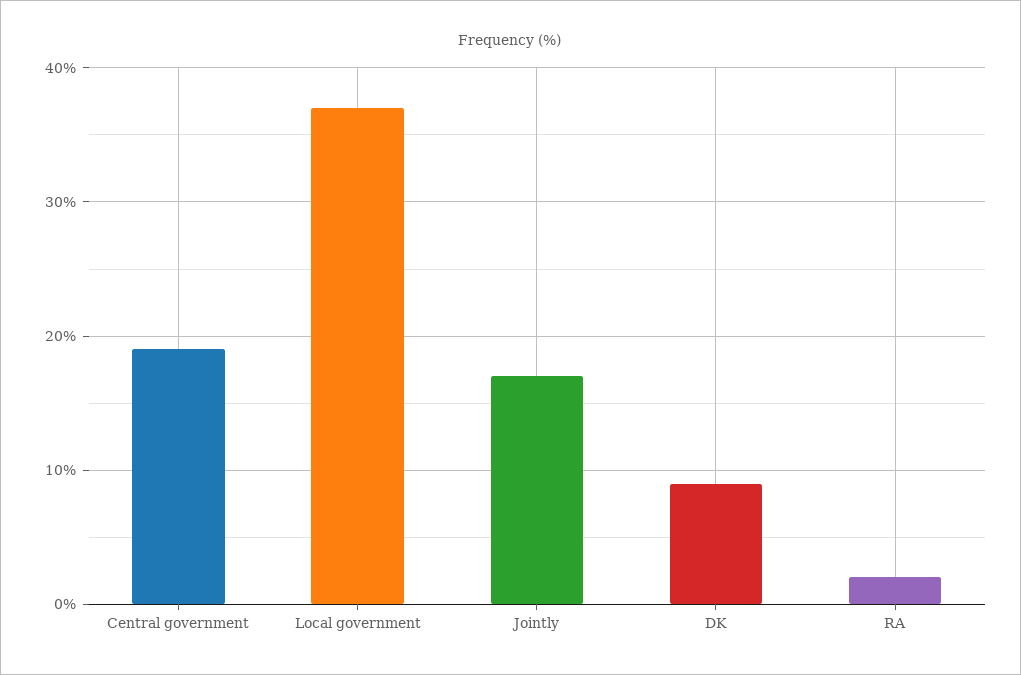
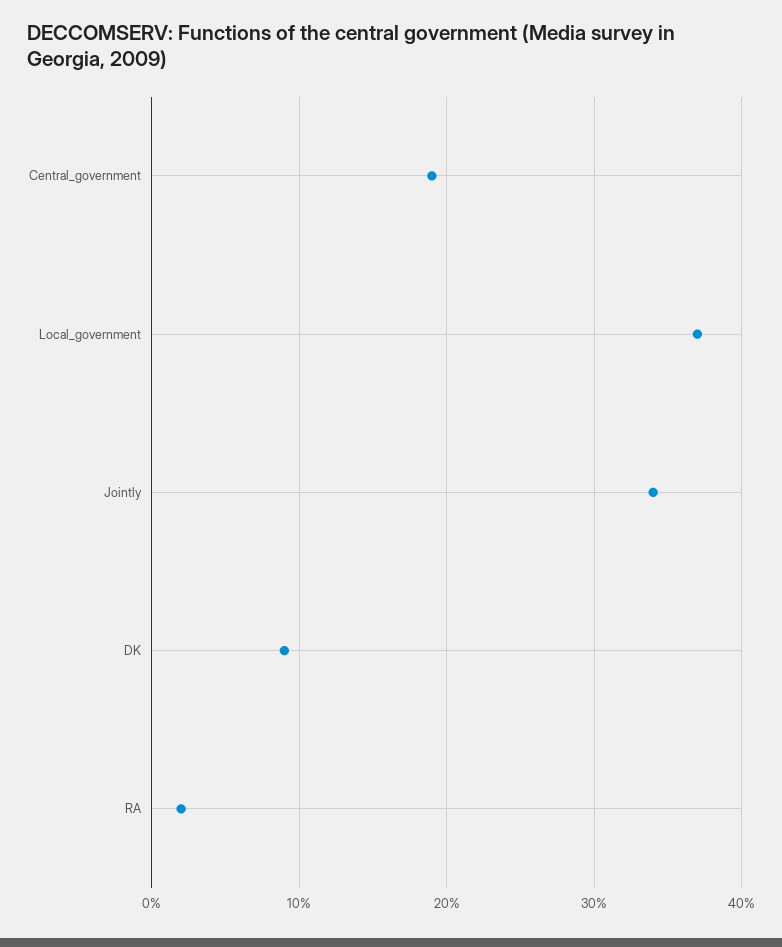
Jointly: 17 -> 34

